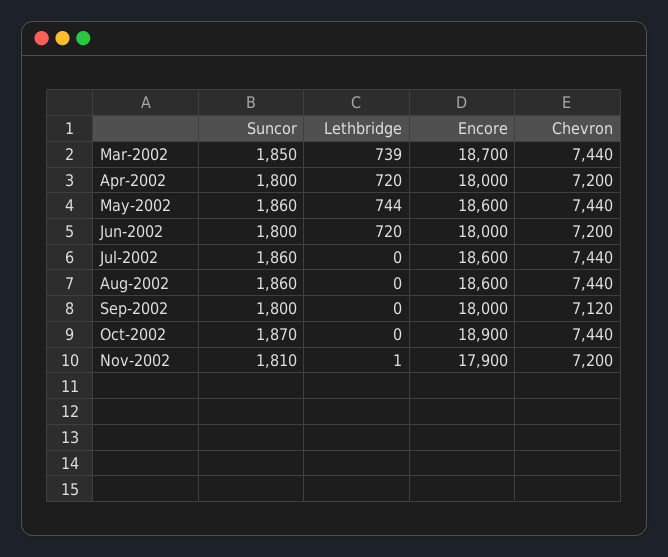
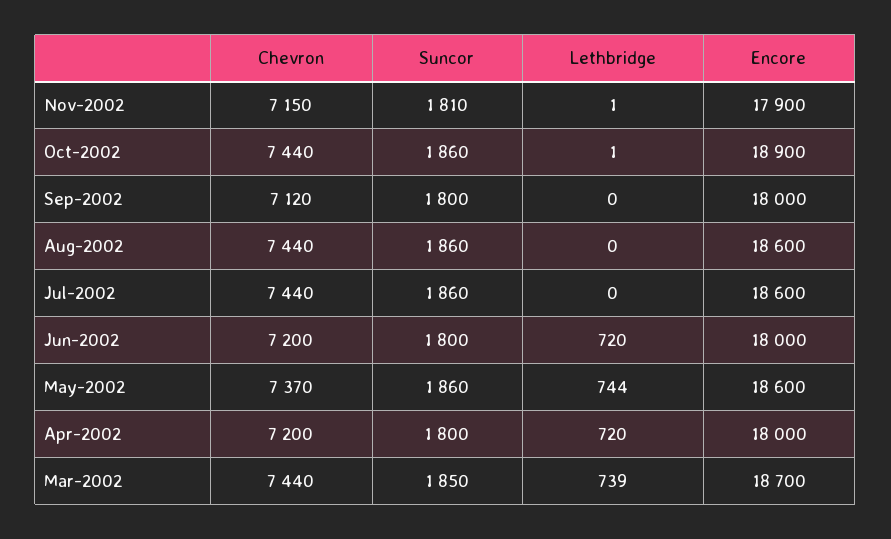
Chevron, May-2002: 7440 -> 7370
Suncor, Oct-2002: 1870 -> 1860
Lethbridge, Oct-2002: 0 -> 1
Chevron, Nov-2002: 7200 -> 7150

